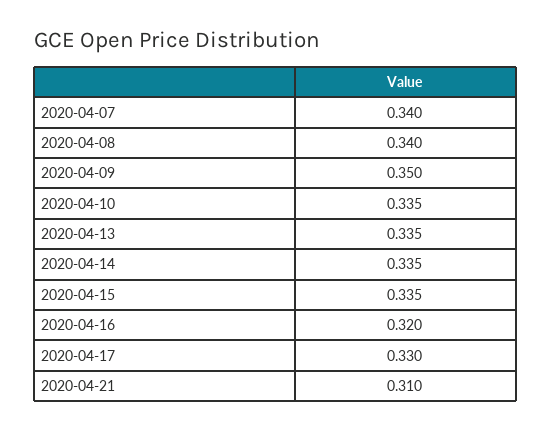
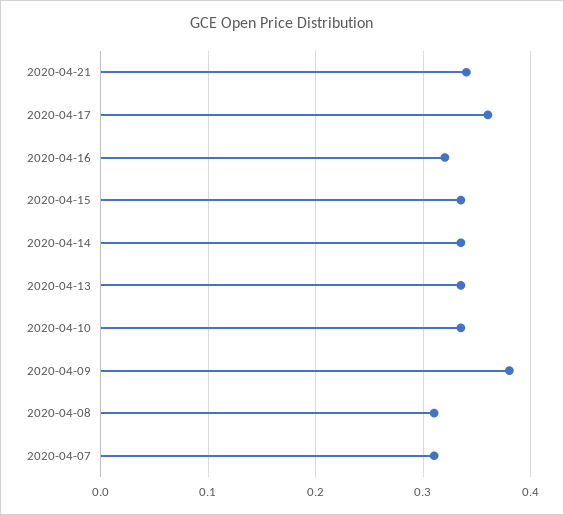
2020-04-07: 0.34 -> 0.31
2020-04-08: 0.34 -> 0.31
2020-04-09: 0.35 -> 0.38
2020-04-17: 0.33 -> 0.36
2020-04-21: 0.31 -> 0.34

